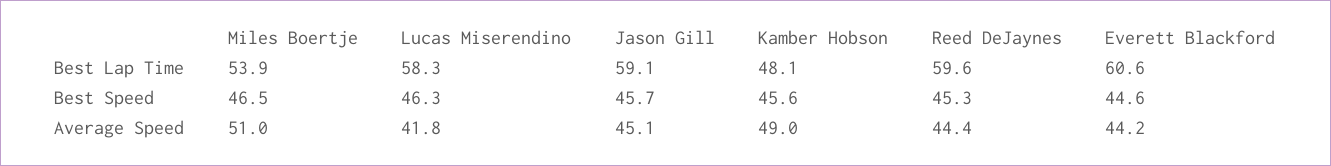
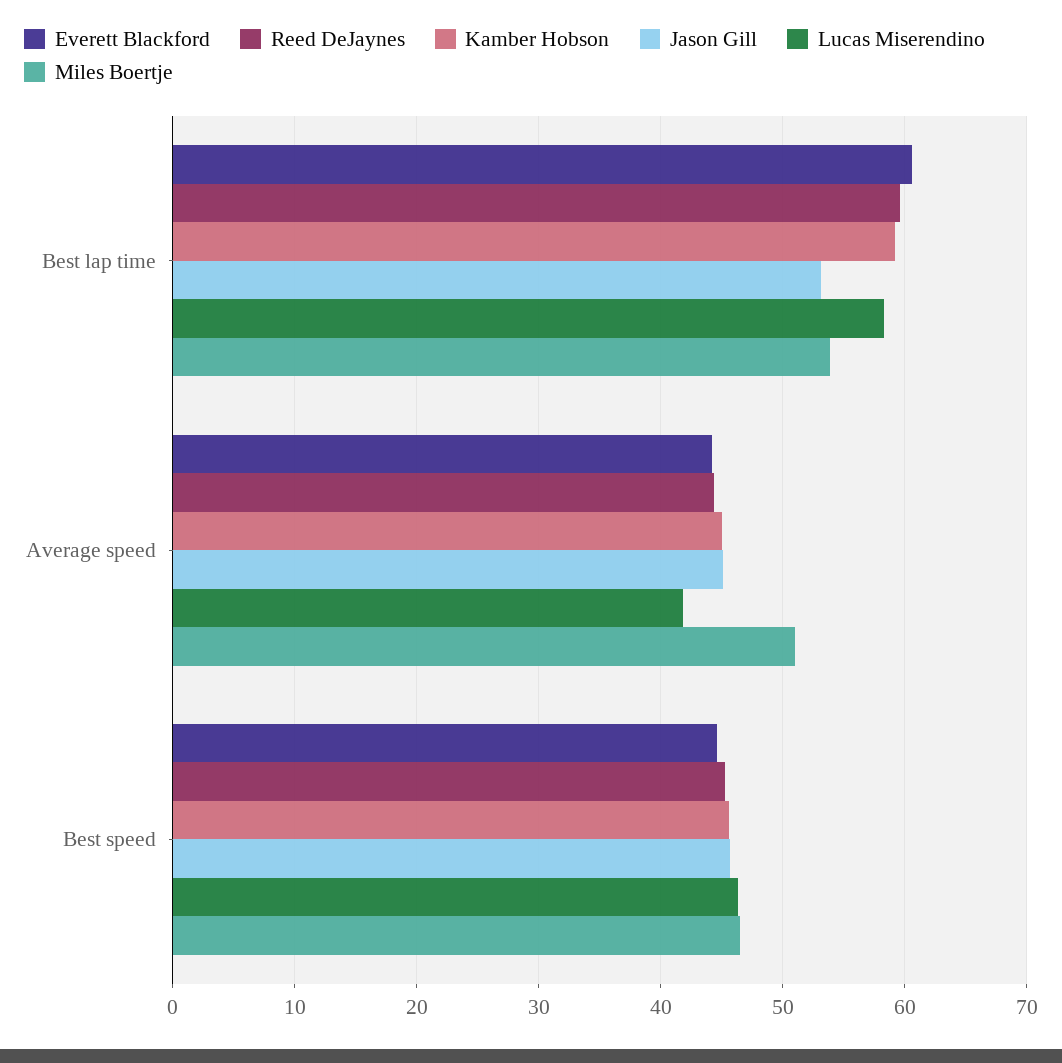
Jason Gill, Best Lap Time: 59.1 -> 53
Kamber Hobson, Best Lap Time: 48.1 -> 59
Kamber Hobson, Average Speed: 49 -> 45

